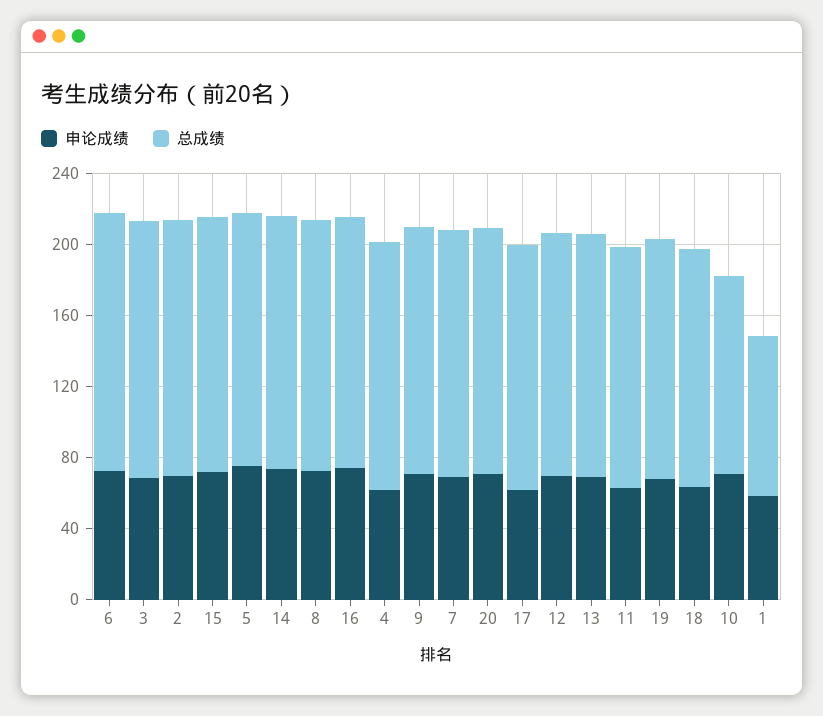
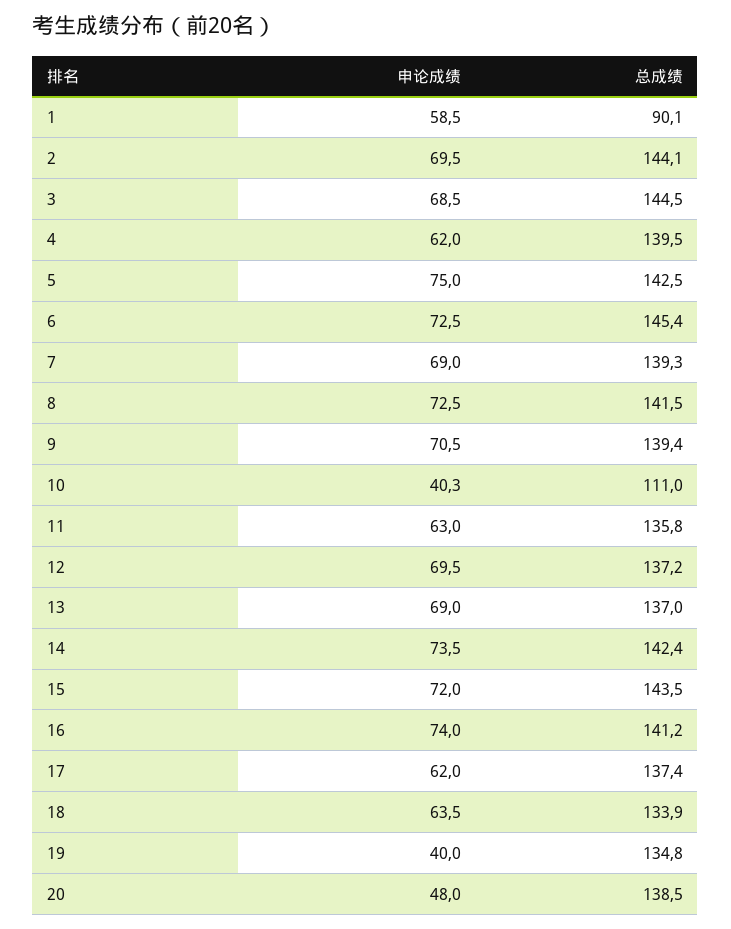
申论成绩, 20: 70 -> 48
申论成绩, 19: 70 -> 40
申论成绩, 10: 70 -> 40.3

